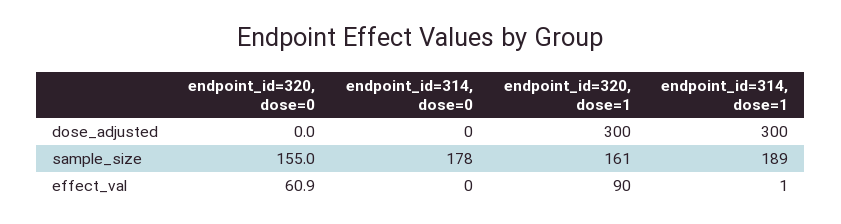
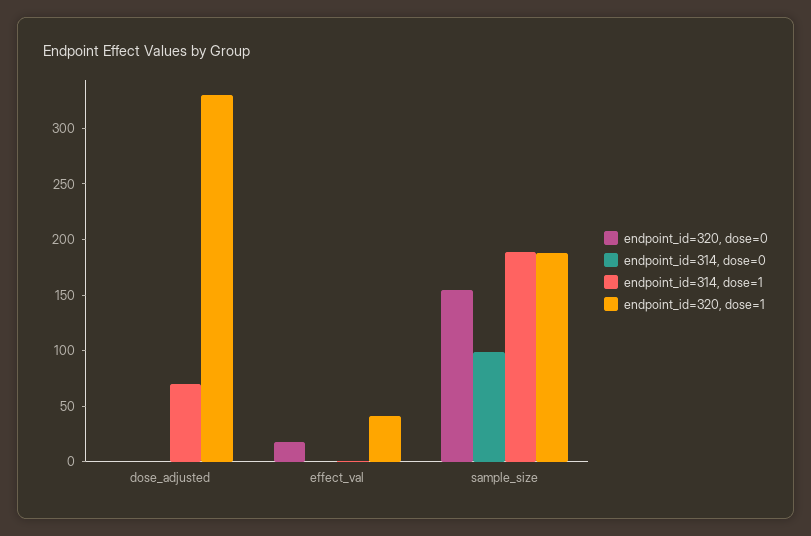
endpoint_id=320, dose=1, dose_adjusted: 300 -> 330
endpoint_id=314, dose=1, dose_adjusted: 300 -> 70
endpoint_id=314, dose=0, sample_size: 178 -> 100
endpoint_id=320, dose=1, sample_size: 161 -> 190
endpoint_id=320, dose=0, effect_val: 60.9 -> 20
endpoint_id=320, dose=1, effect_val: 90 -> 40

